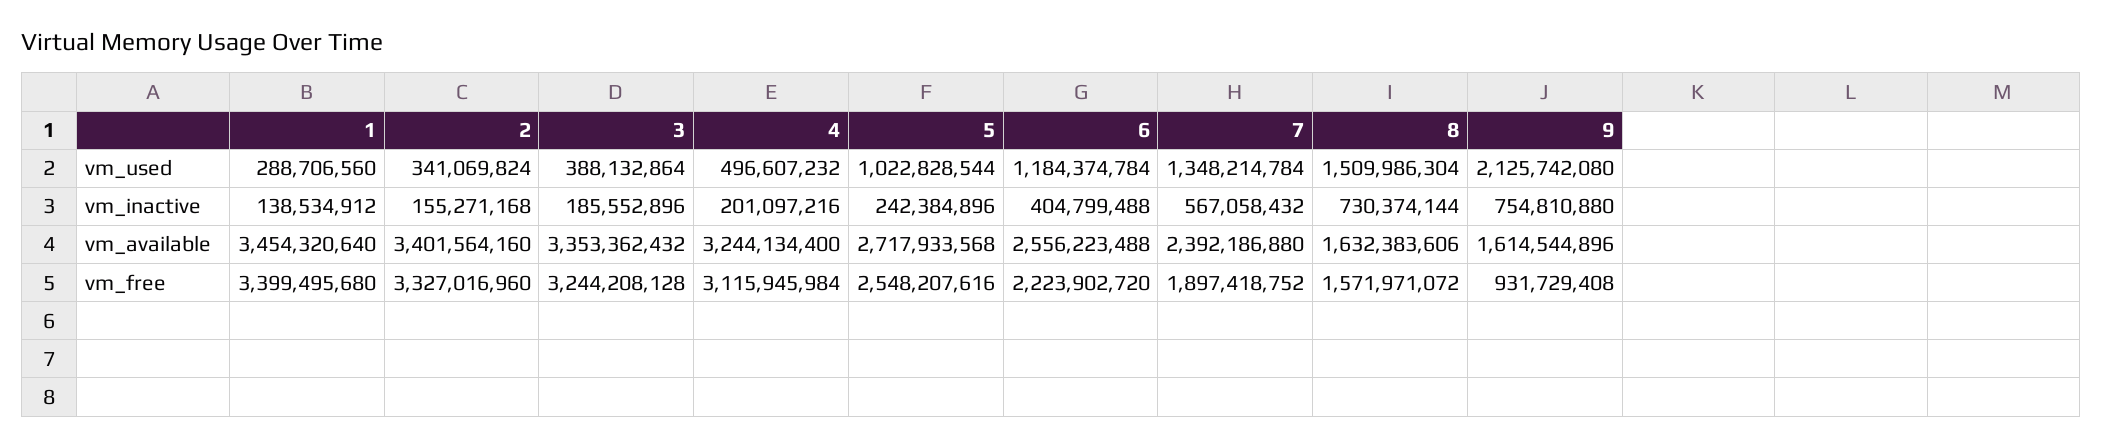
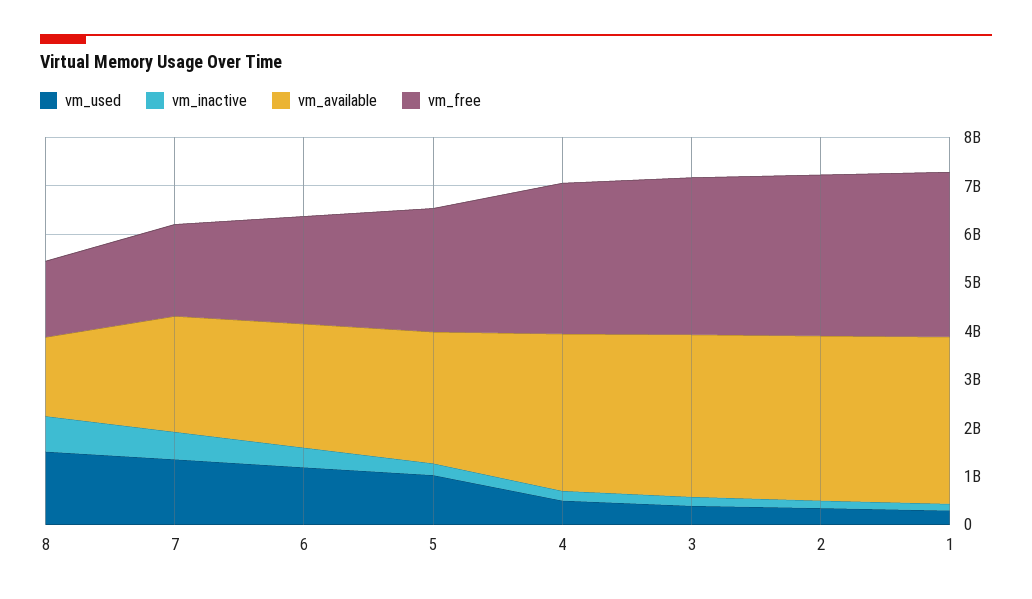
vm_used, 9: 2125742080 -> none
vm_inactive, 9: 754810880 -> none
vm_available, 9: 1614544896 -> none
vm_free, 9: 931729408 -> none

